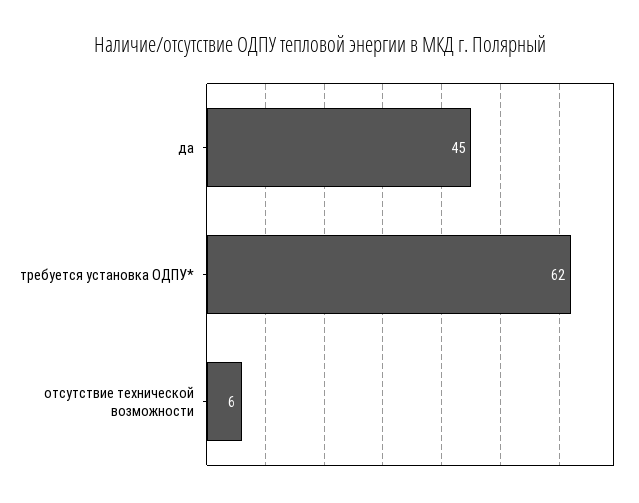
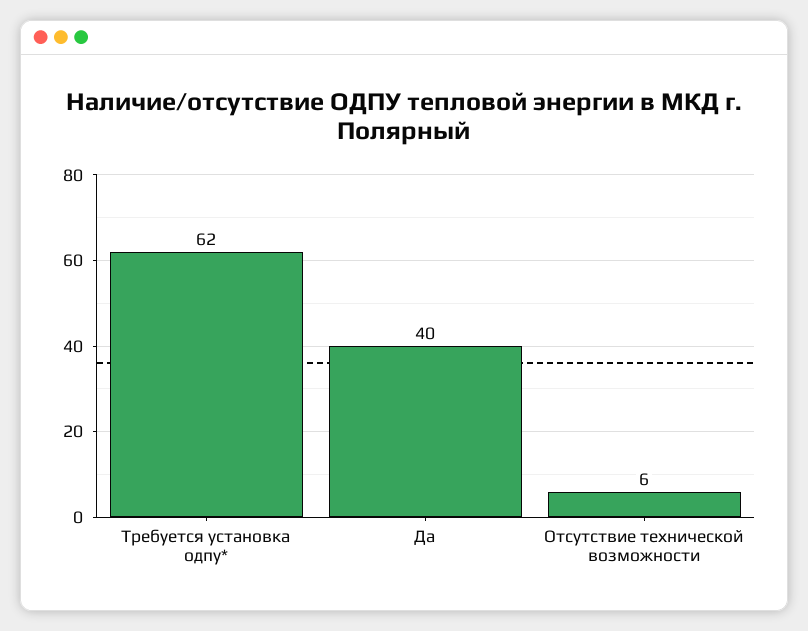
да: 45 -> 40

